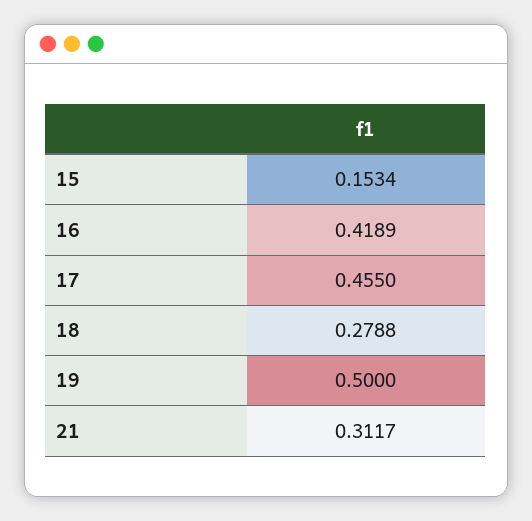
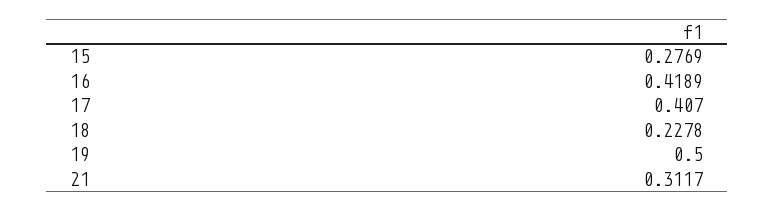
15: 0.1534 -> 0.2769
17: 0.455 -> 0.407
18: 0.2788 -> 0.2278

